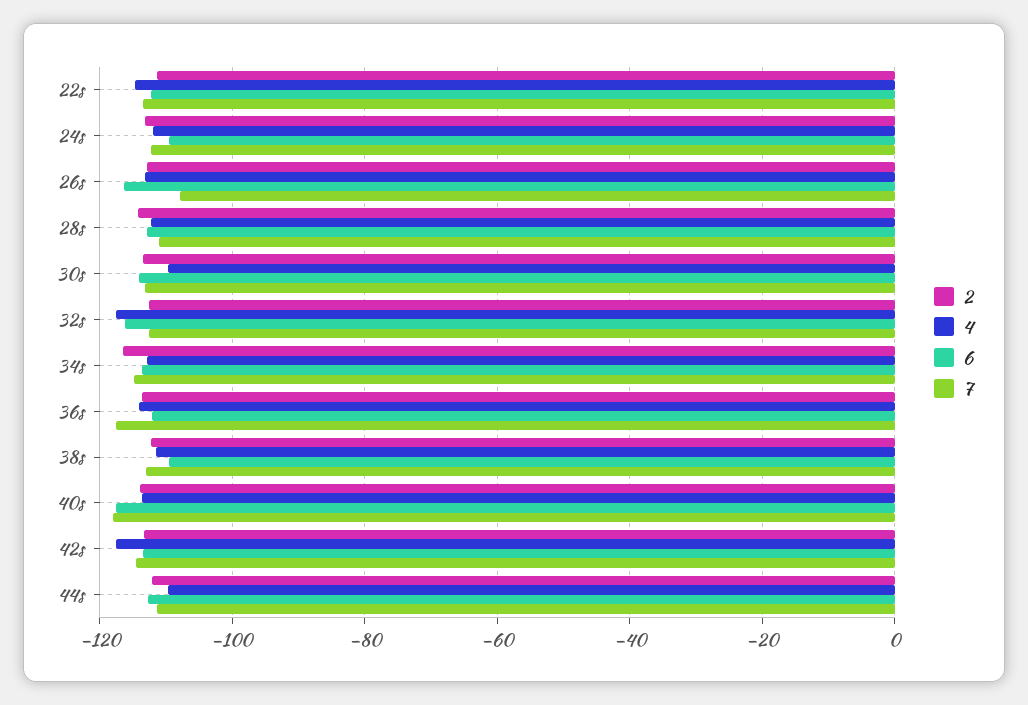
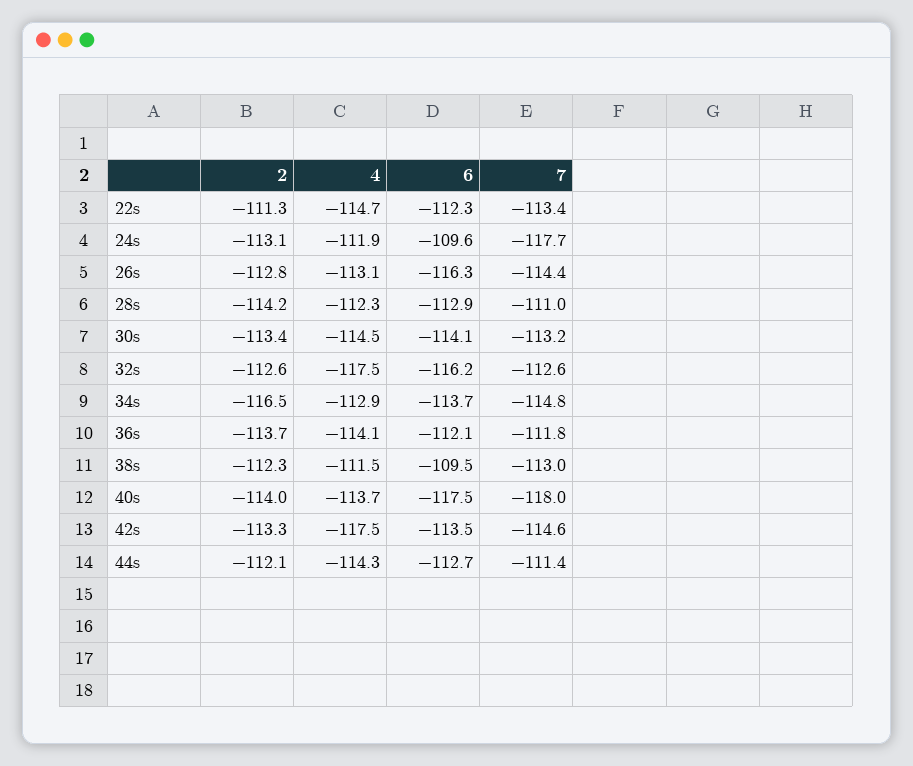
7, 24s: -112 -> -117.7
7, 26s: -108 -> -114.4
4, 30s: -110 -> -114.5
7, 36s: -118 -> -111.8
4, 44s: -110 -> -114.3

